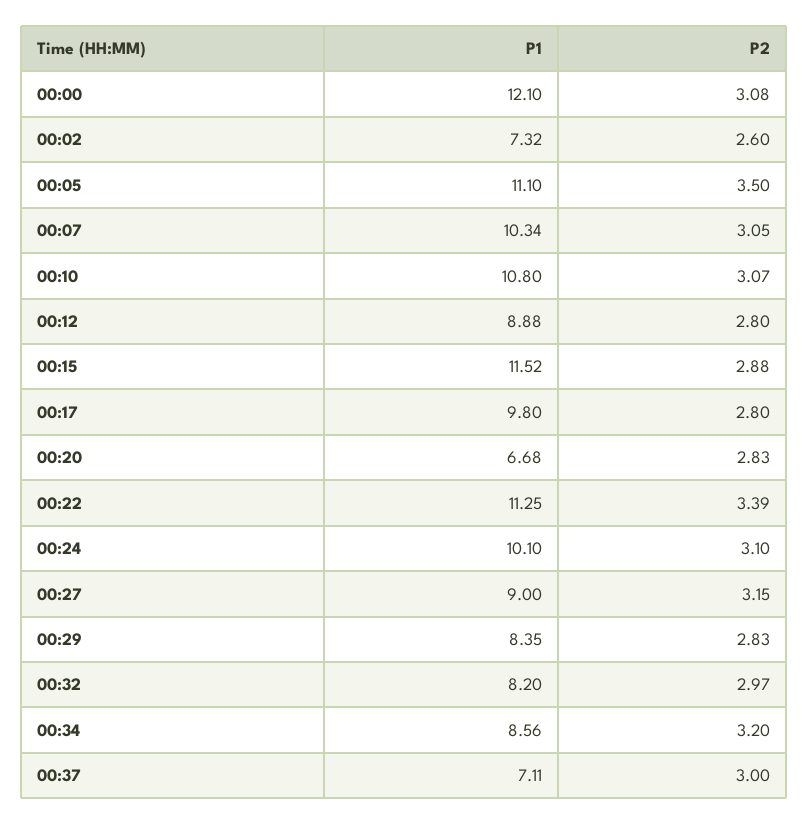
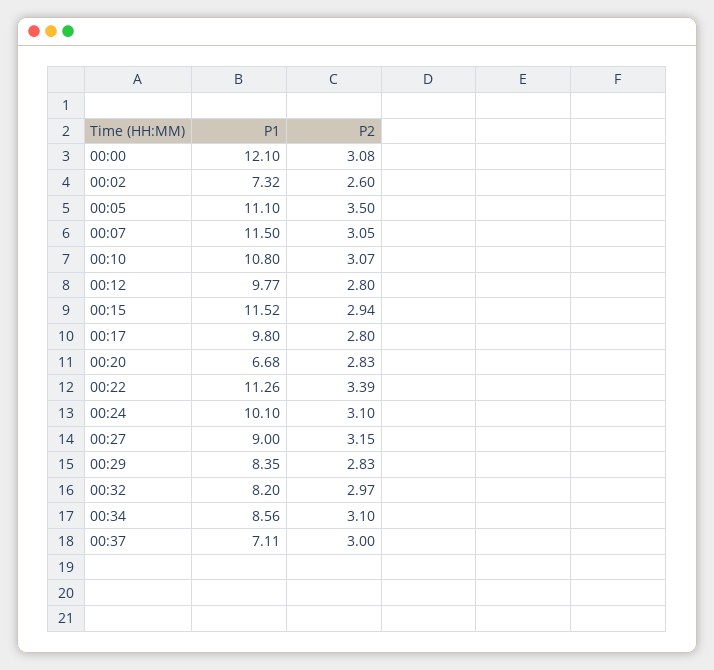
P1, 00:07: 10.34 -> 11.5
P1, 00:12: 8.88 -> 9.77
P2, 00:15: 2.88 -> 2.94
P1, 00:22: 11.25 -> 11.26
P2, 00:34: 3.2 -> 3.1

